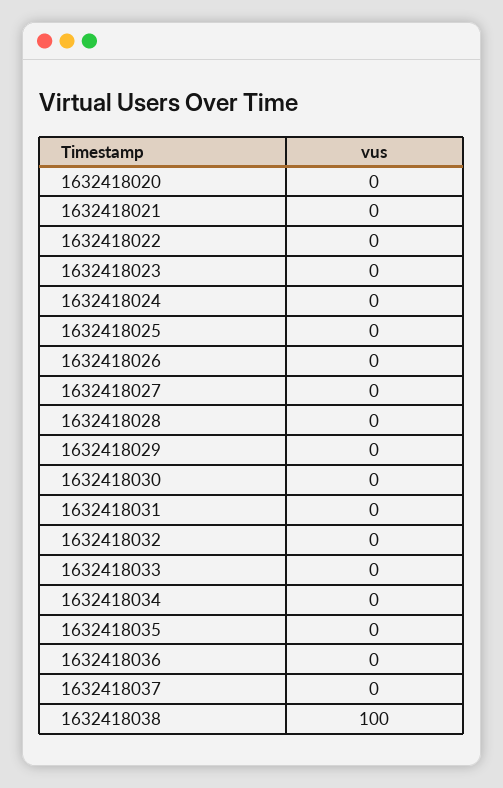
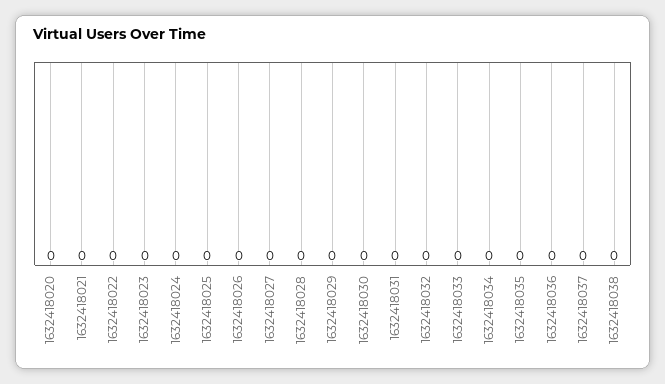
1632418038: 100 -> 0

